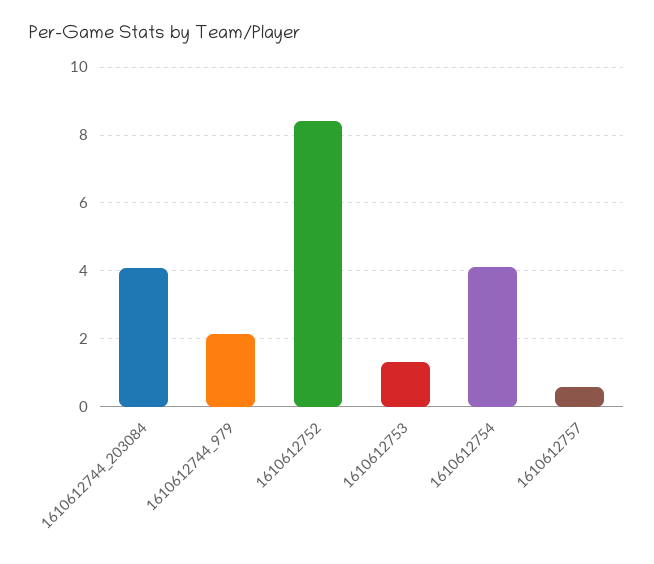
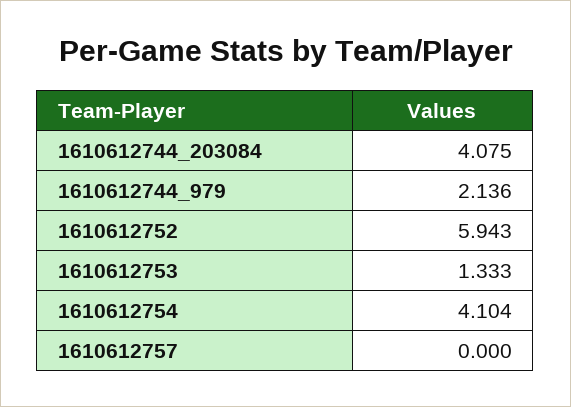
1610612752: 8.4 -> 5.943
1610612757: 0.6 -> 0

